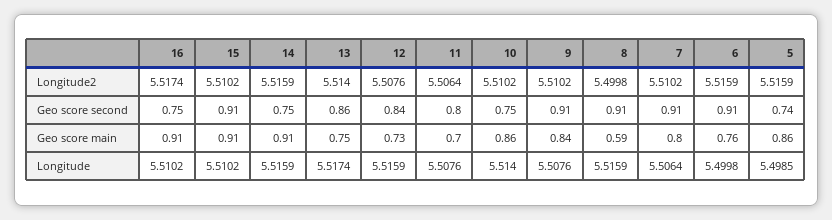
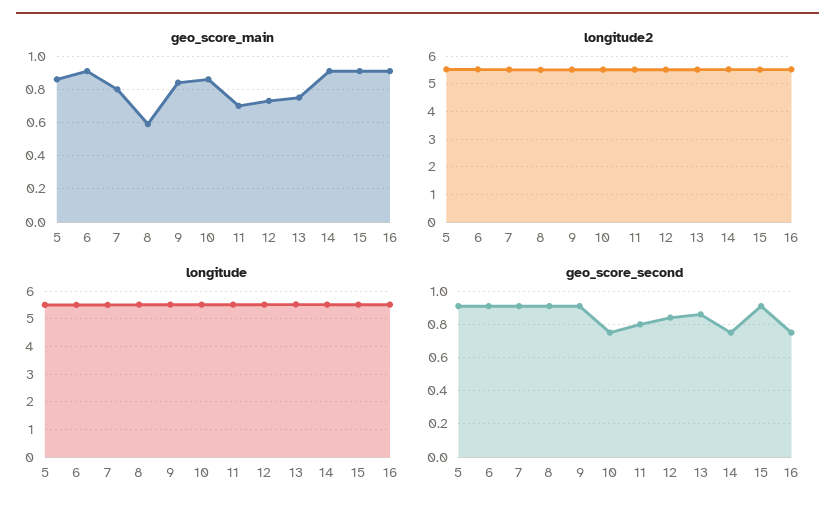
Geo score second, 5: 0.74 -> 0.9
Geo score main, 6: 0.76 -> 0.9

